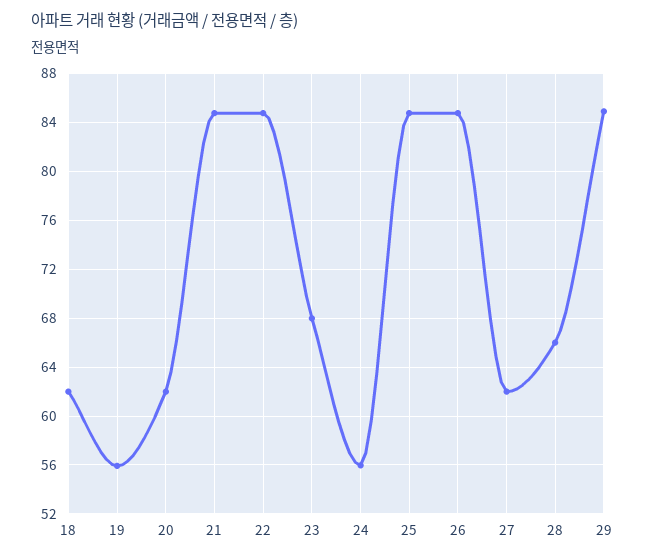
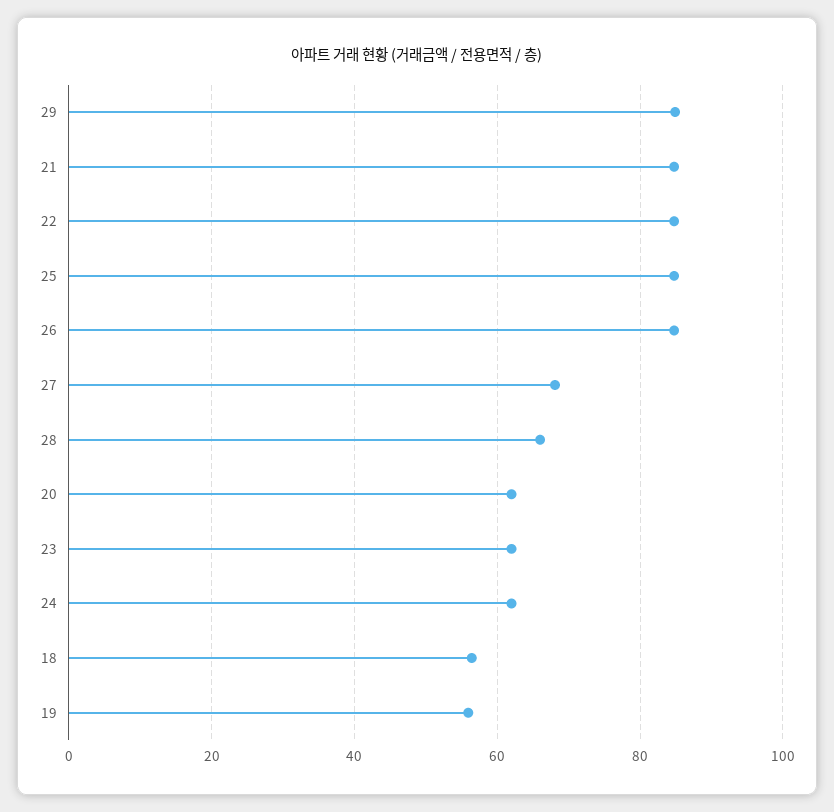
18: 62 -> 56
23: 68 -> 62
24: 56 -> 62
27: 62 -> 68

